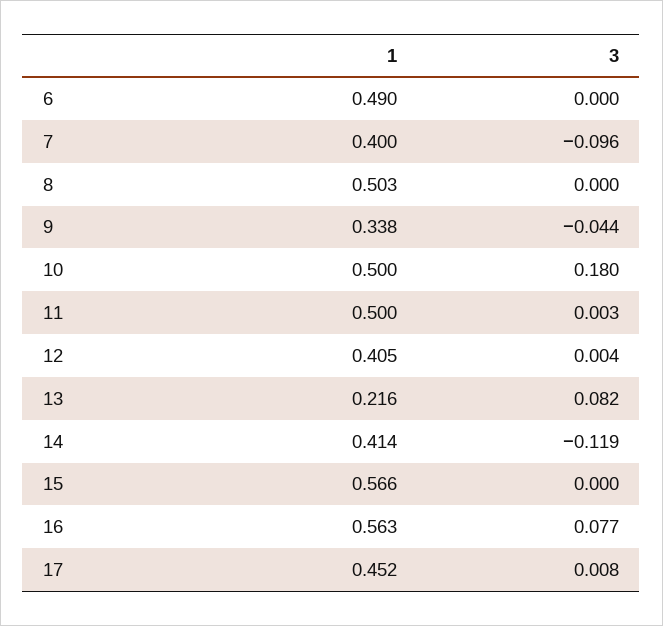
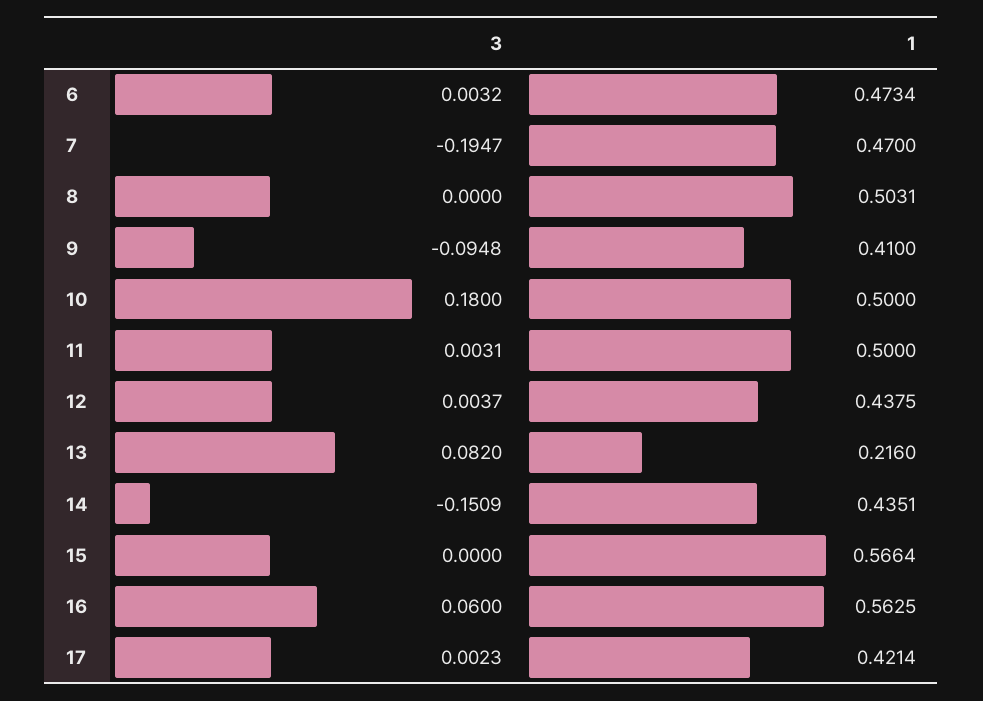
1, 6: 0.49 -> 0.4734
3, 6: 0 -> 0.0032
1, 7: 0.4 -> 0.47
3, 7: -0.096 -> -0.1947
1, 9: 0.338 -> 0.41
3, 9: -0.044 -> -0.0948
1, 12: 0.405 -> 0.4375
1, 14: 0.414 -> 0.4351
3, 14: -0.119 -> -0.1509
3, 16: 0.077 -> 0.06
1, 17: 0.452 -> 0.4214
3, 17: 0.008 -> 0.0023

